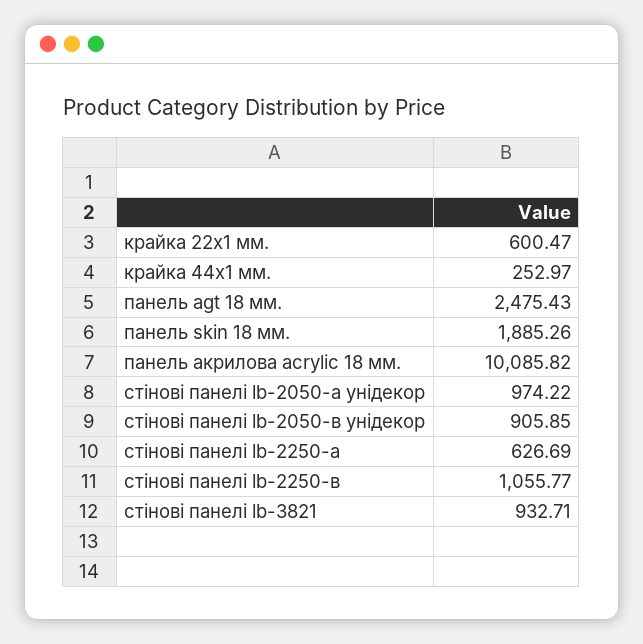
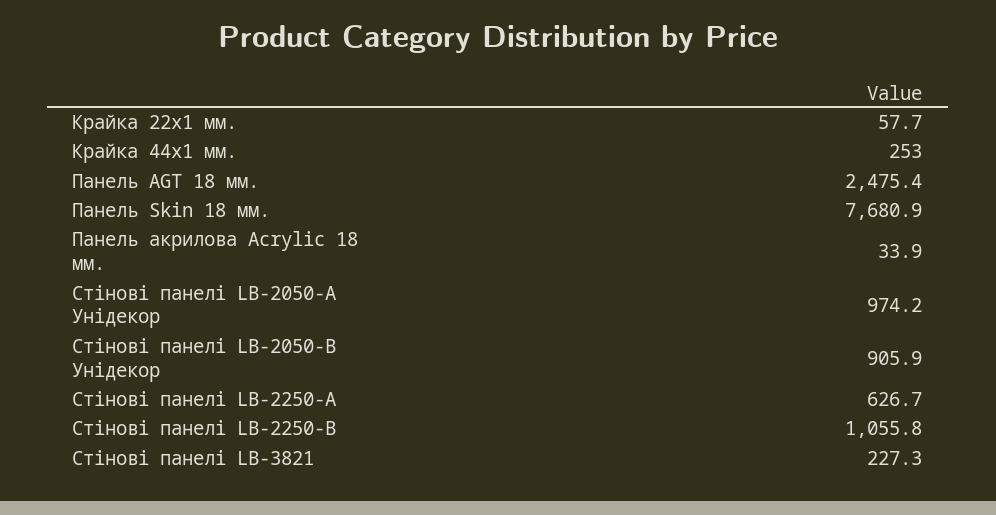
крайка 22x1 мм.: 600.47 -> 57.7
панель skin 18 мм.: 1885.26 -> 7680.9
панель акрилова acrylic 18 мм.: 10085.82 -> 33.9
стінові панелі lb-3821: 932.71 -> 227.3

